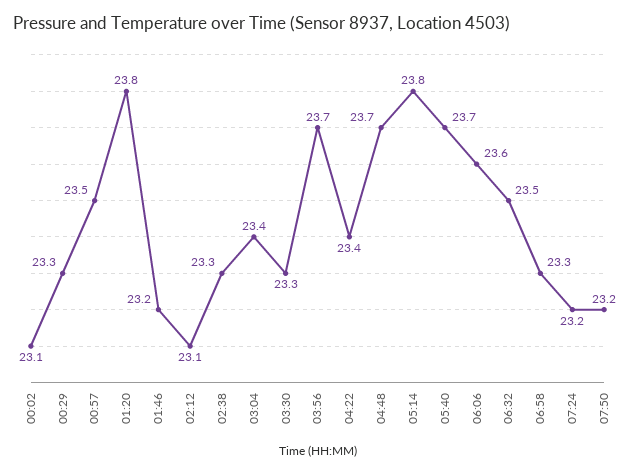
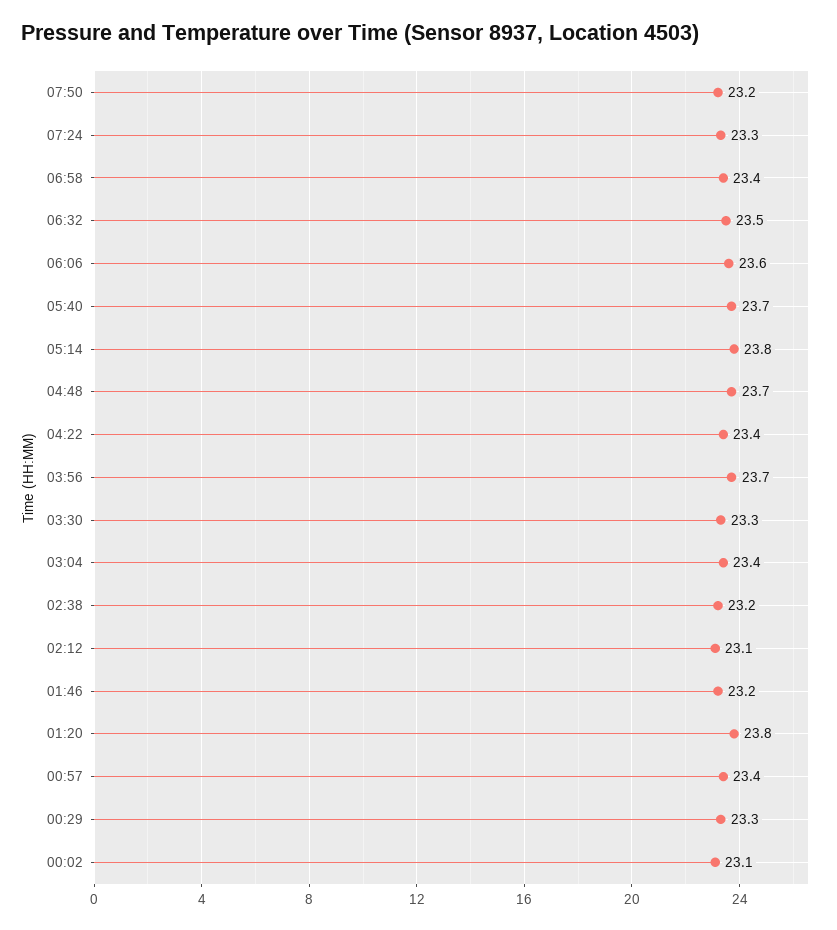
00:57: 23.5 -> 23.4
02:38: 23.3 -> 23.2
06:58: 23.3 -> 23.4
07:24: 23.2 -> 23.3

